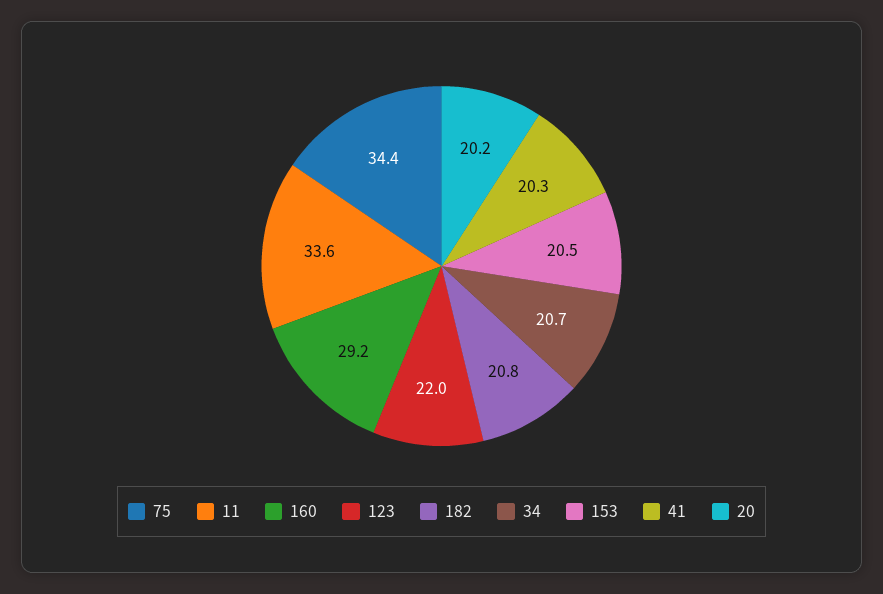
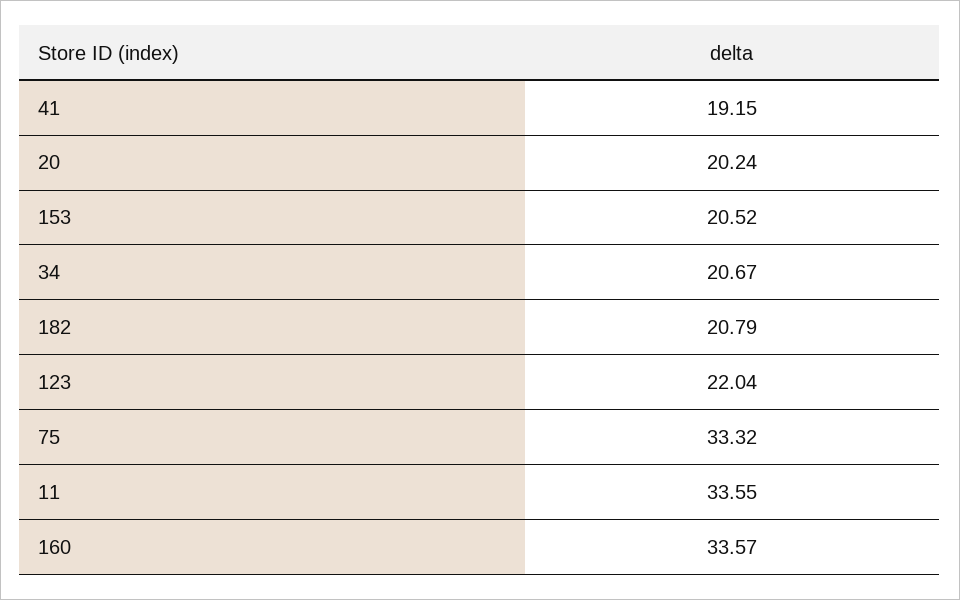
75: 34.4 -> 33.32
160: 29.2 -> 33.57
41: 20.3 -> 19.15

